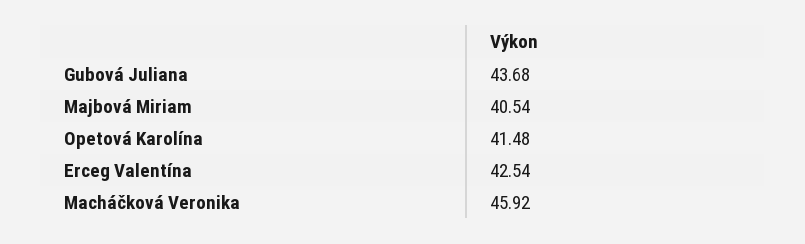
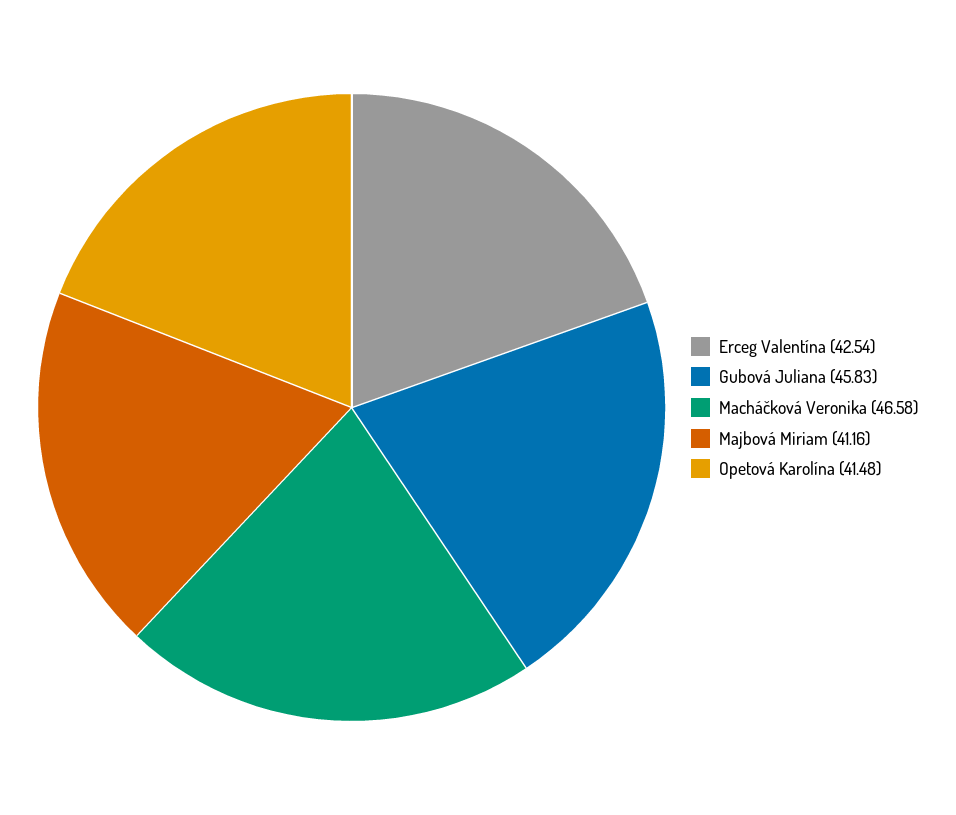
Gubová Juliana: 43.68 -> 45.83
Majbová Miriam: 40.54 -> 41.16
Macháčková Veronika: 45.92 -> 46.58

